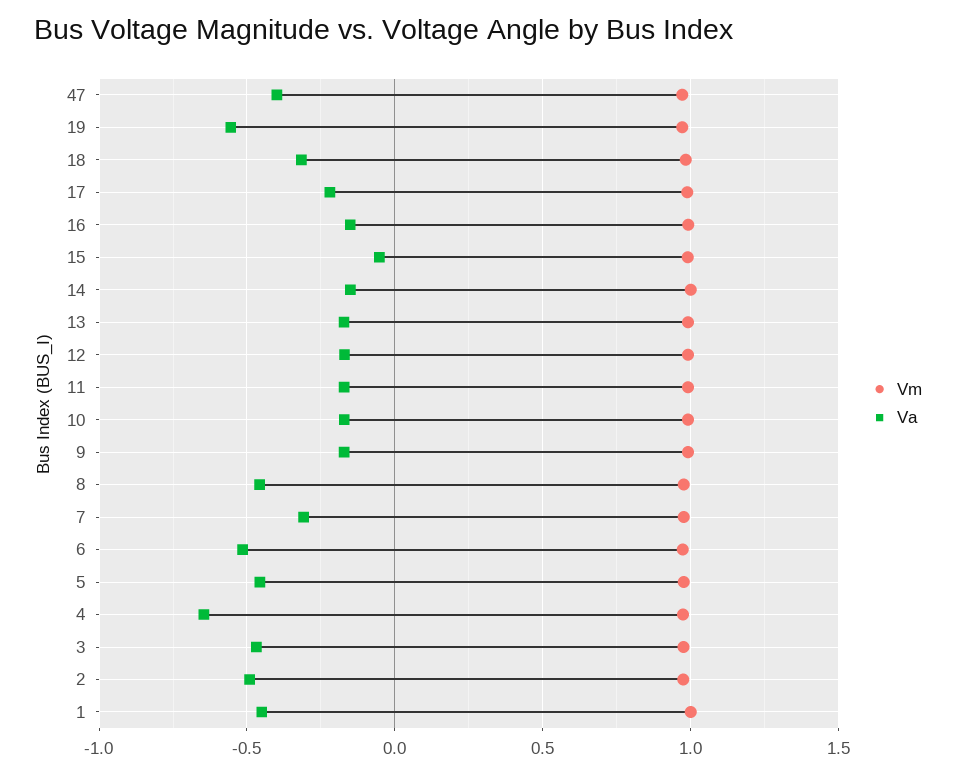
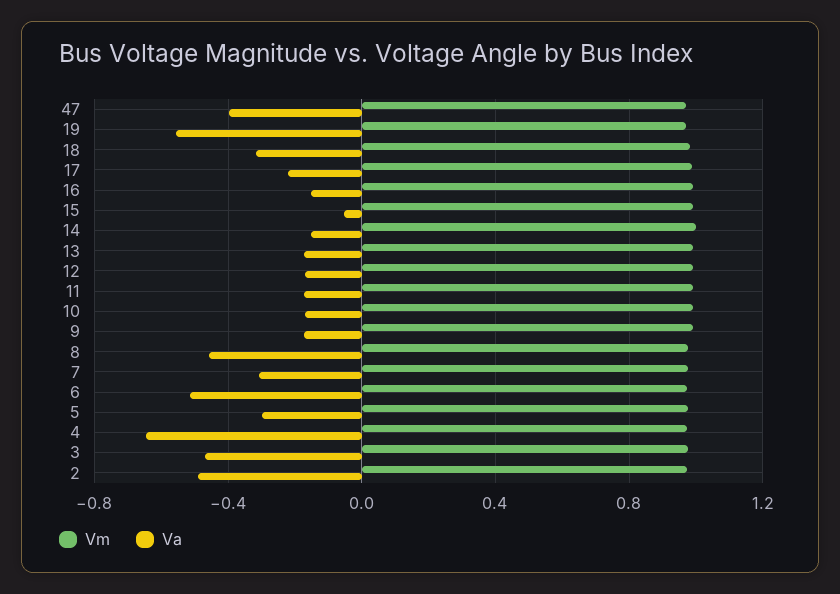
Va, 5: -0.45 -> -0.3
Vm, 1: 1 -> none
Va, 1: -0.45 -> none

